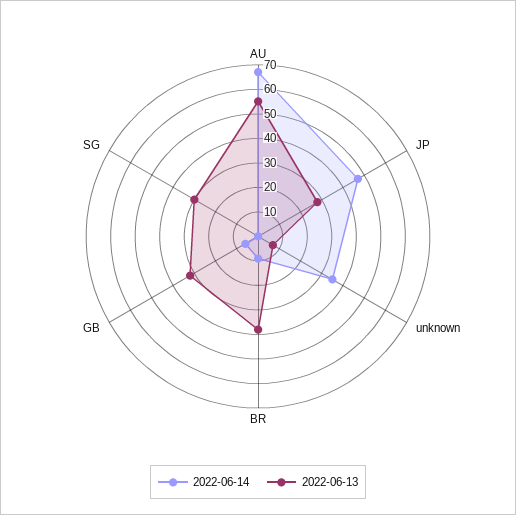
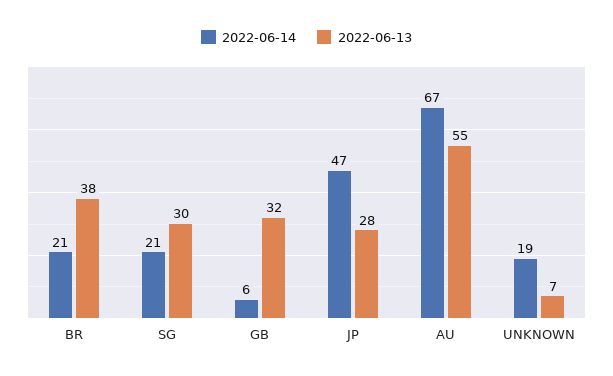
2022-06-14, unknown: 35 -> 19
2022-06-14, BR: 10 -> 21
2022-06-14, SG: 0 -> 21

